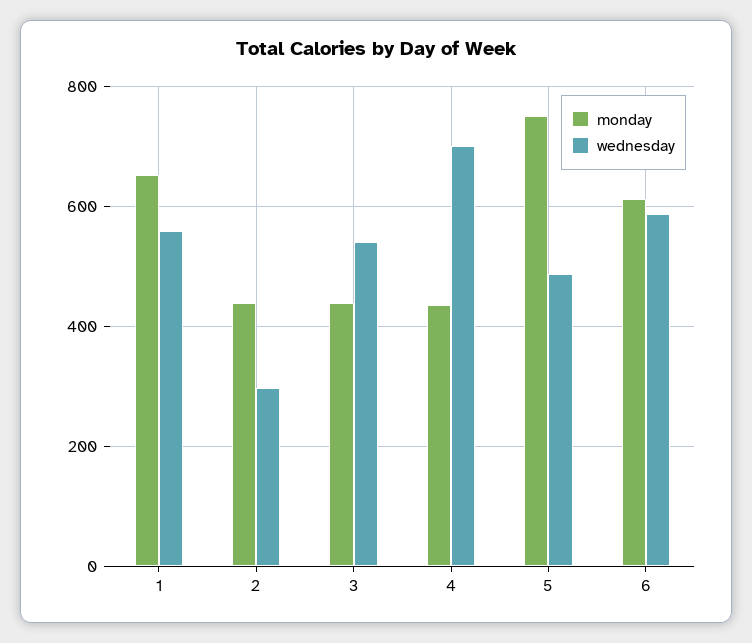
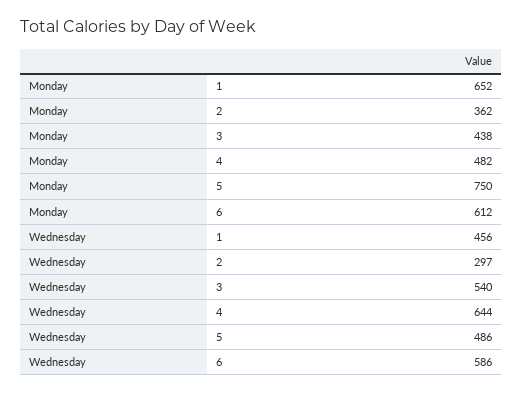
wednesday, 1: 560 -> 456
monday, 2: 440 -> 362
monday, 4: 440 -> 482
wednesday, 4: 700 -> 644

